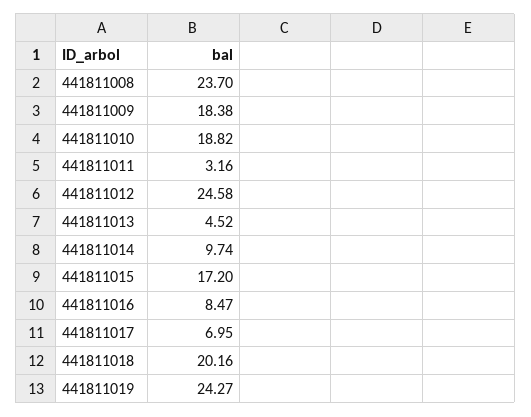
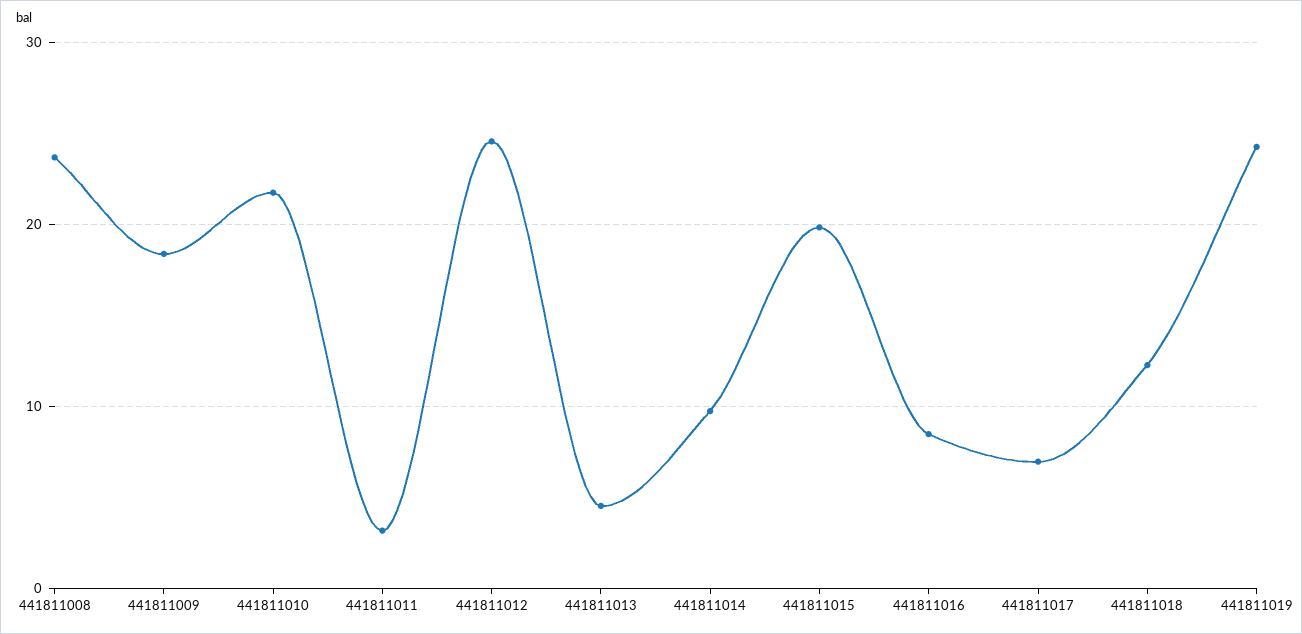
441811010: 18.82 -> 22
441811015: 17.2 -> 20
441811018: 20.16 -> 12

